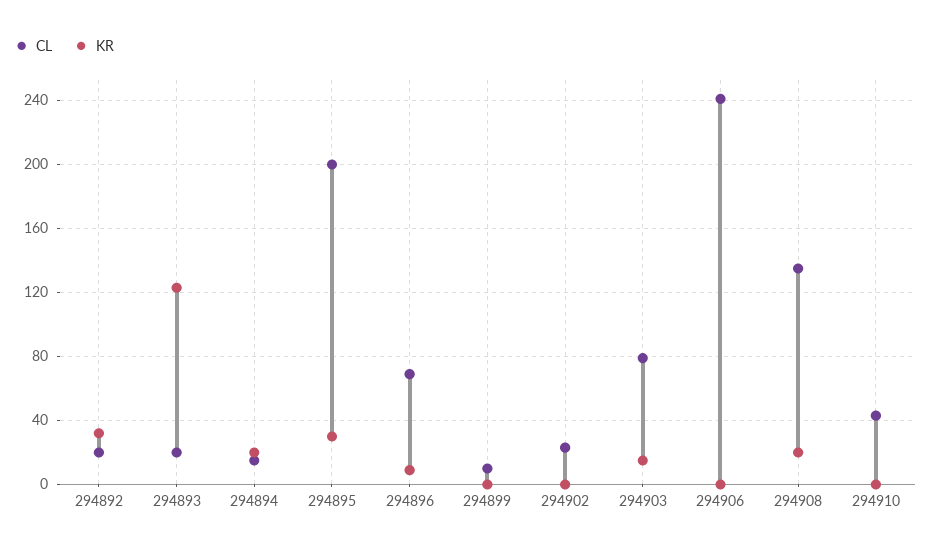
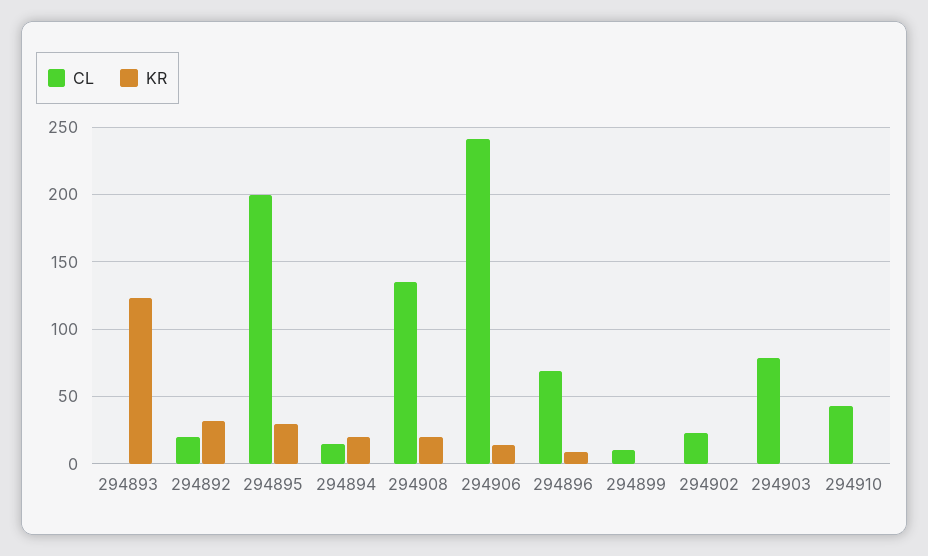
CL, 294893: 20 -> 0
KR, 294903: 15 -> 0
KR, 294906: 0 -> 15

